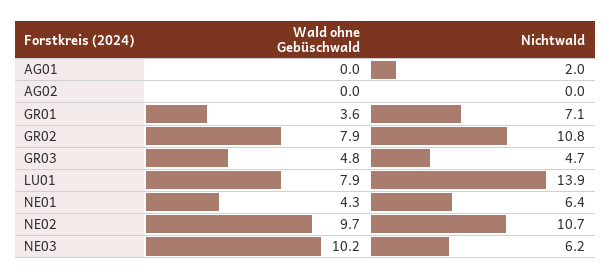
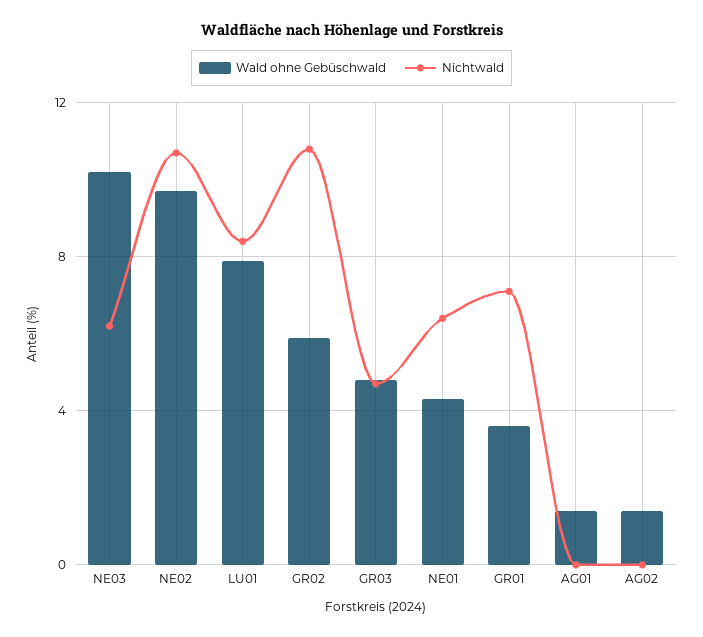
Wald ohne Gebüschwald, AG01: 0 -> 1.5
Nichtwald, AG01: 2 -> 0
Wald ohne Gebüschwald, AG02: 0 -> 1.5
Wald ohne Gebüschwald, GR02: 7.9 -> 6
Nichtwald, LU01: 13.9 -> 8.5

